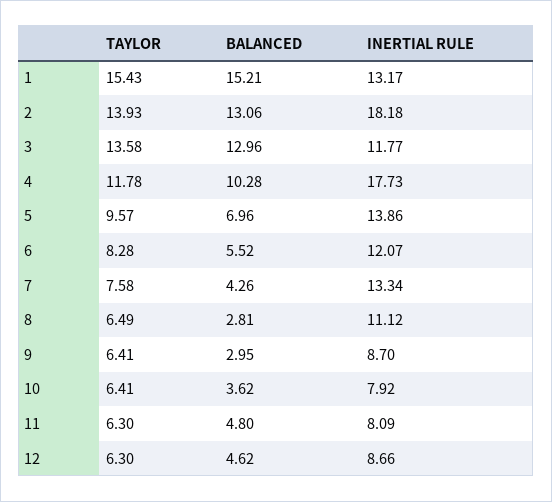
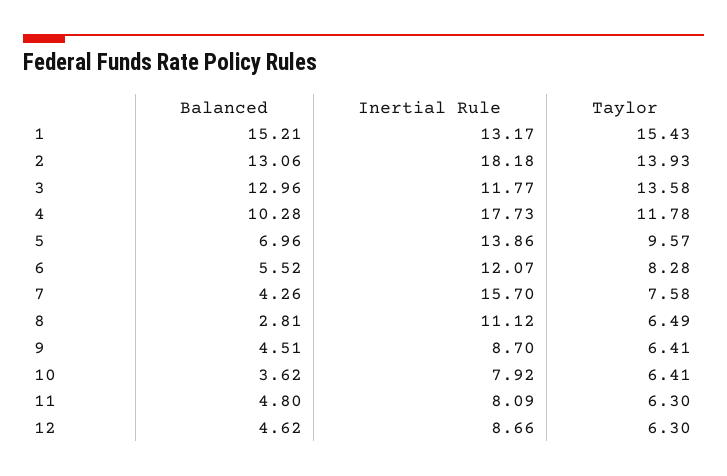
INERTIAL RULE, 7: 13.34 -> 15.7
BALANCED, 9: 2.95 -> 4.51

